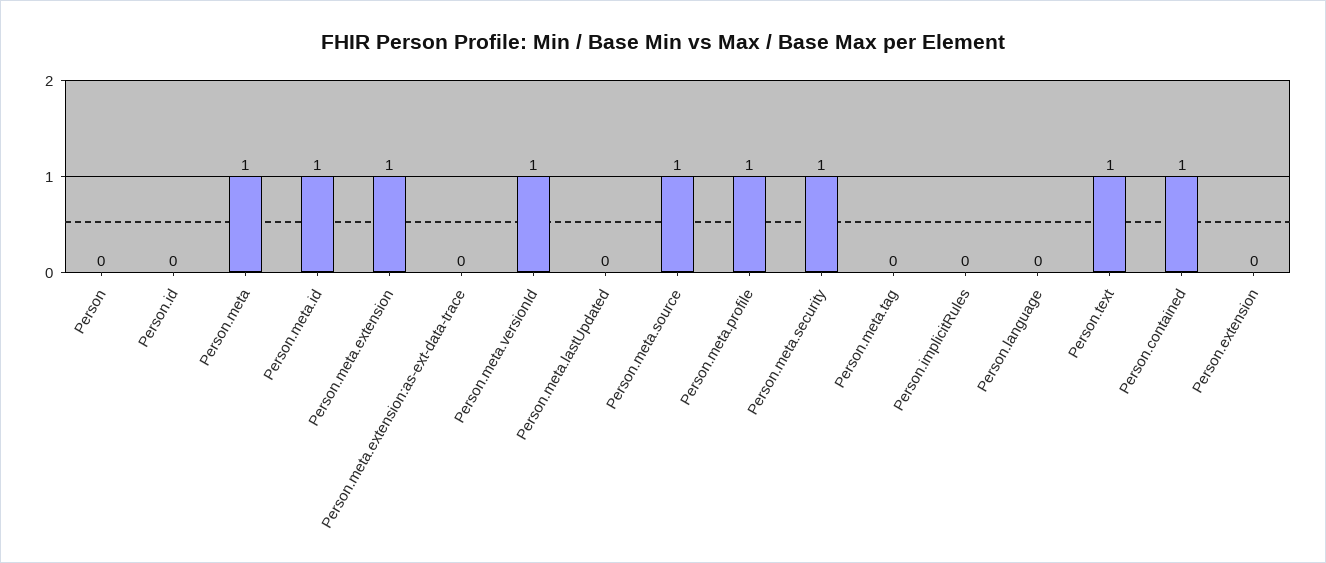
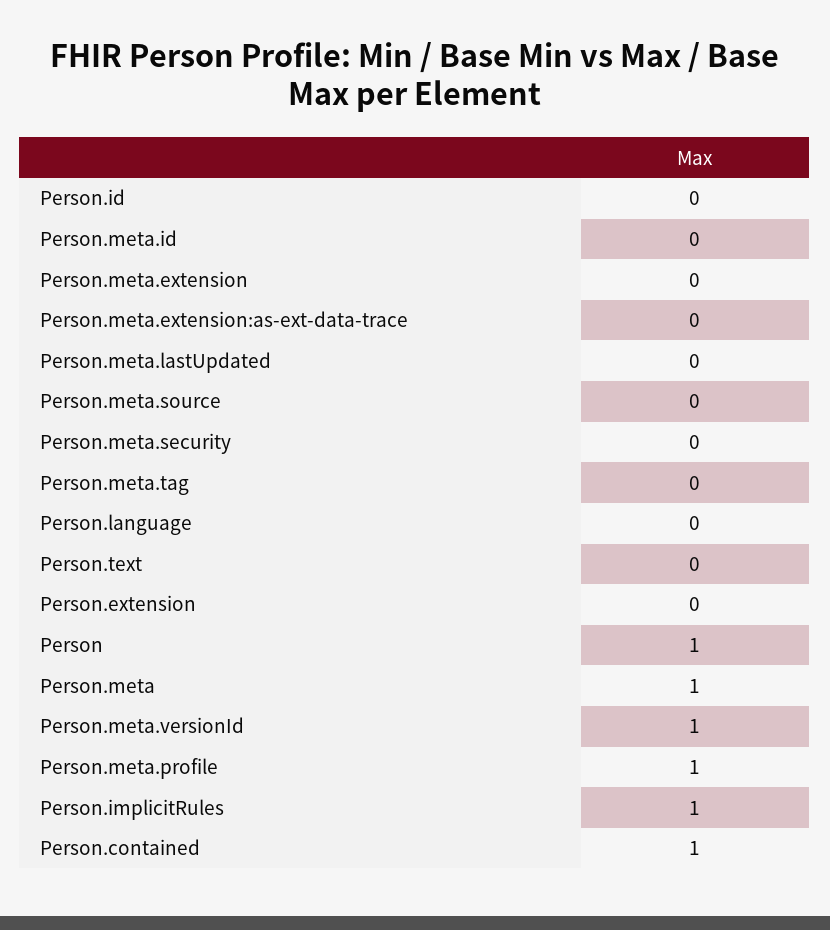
Person: 0 -> 1
Person.meta.id: 1 -> 0
Person.meta.extension: 1 -> 0
Person.meta.source: 1 -> 0
Person.meta.security: 1 -> 0
Person.implicitRules: 0 -> 1
Person.text: 1 -> 0

